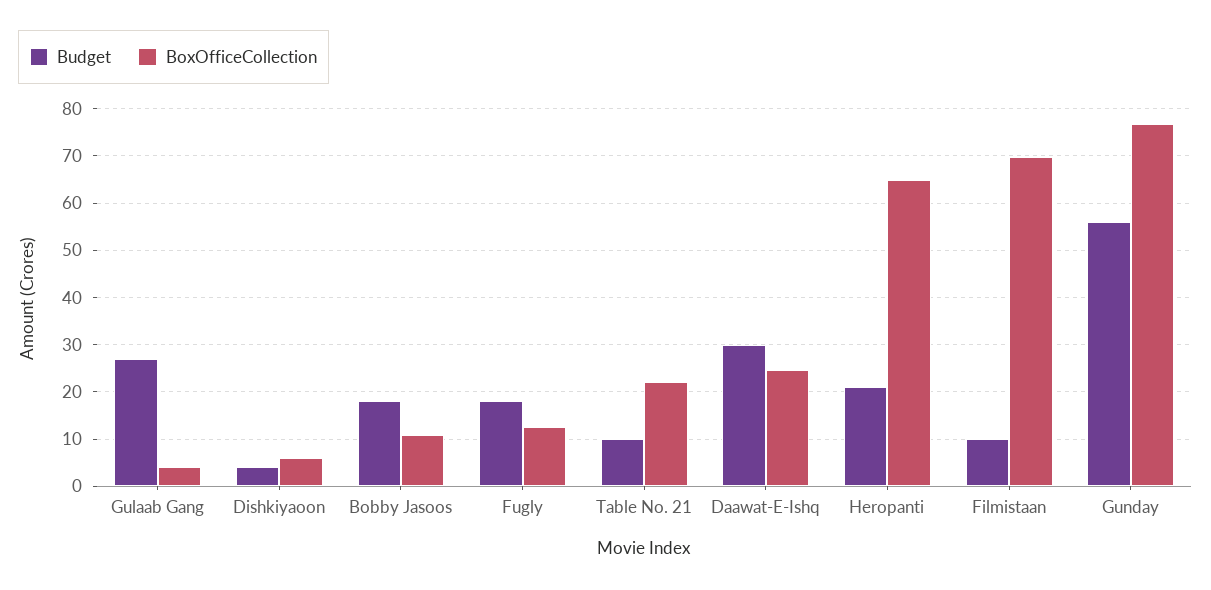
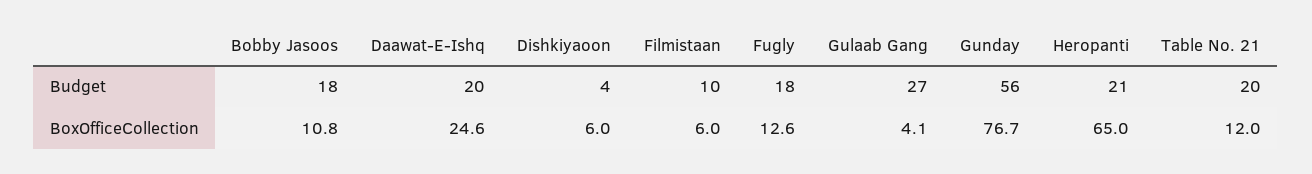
Budget, Table No. 21: 10 -> 20
BoxOfficeCollection, Table No. 21: 22 -> 12
Budget, Daawat-E-Ishq: 30 -> 20
BoxOfficeCollection, Filmistaan: 70 -> 6

